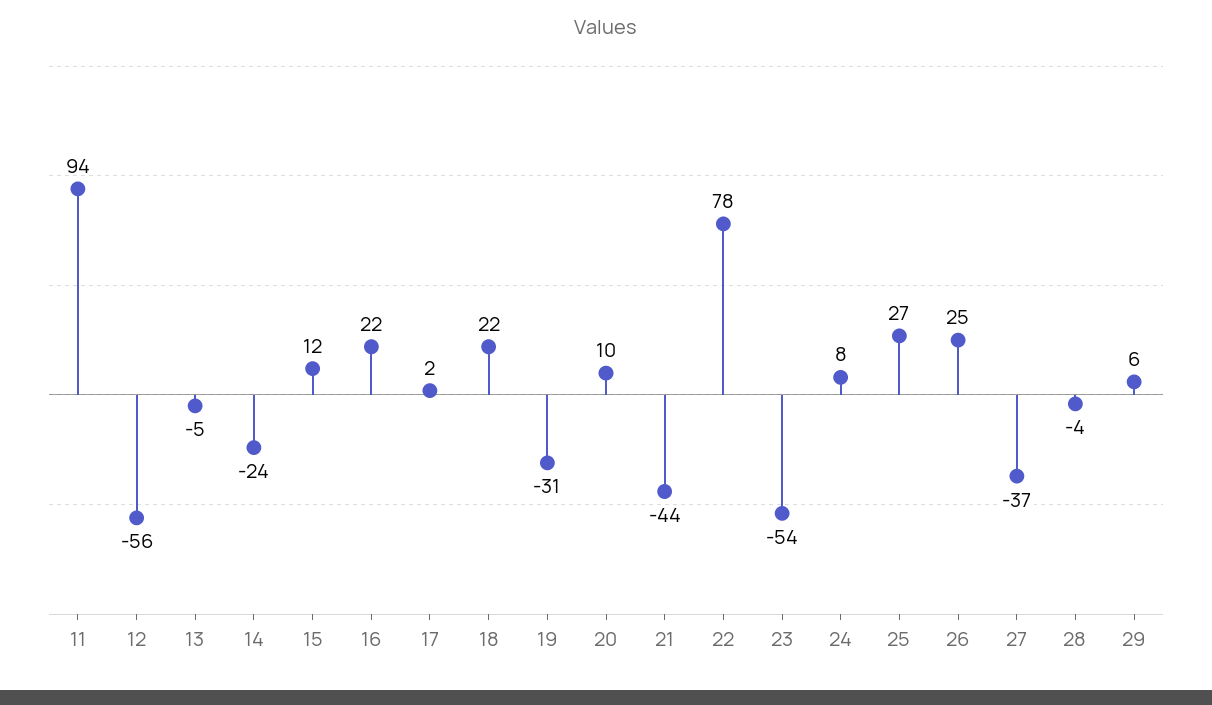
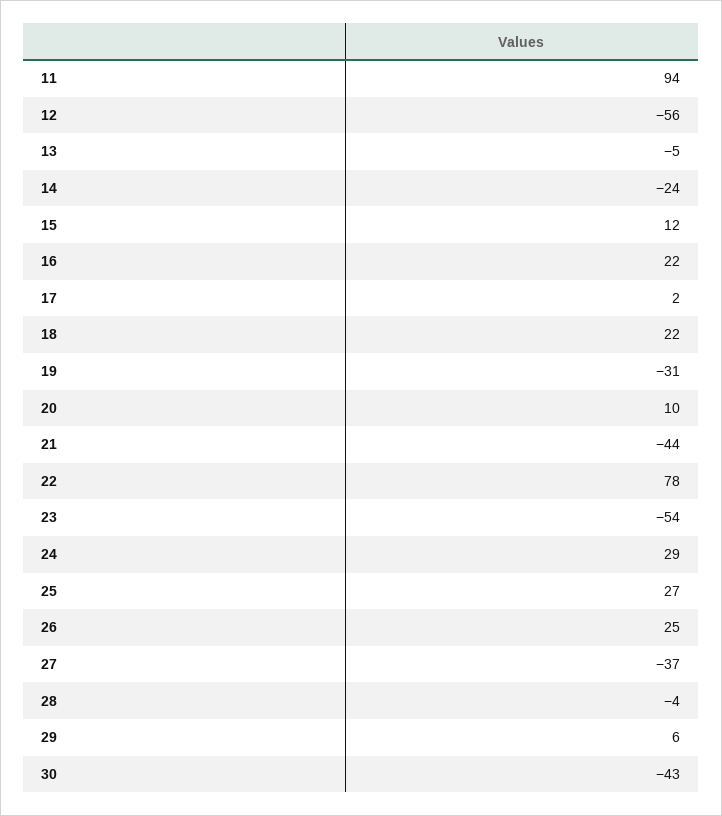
24: 8 -> 29
30: none -> -43

